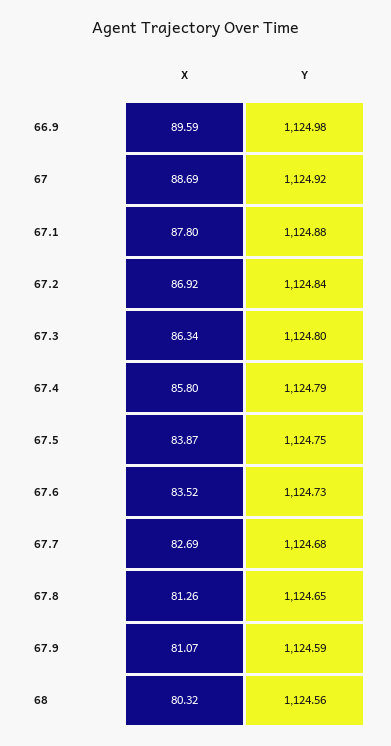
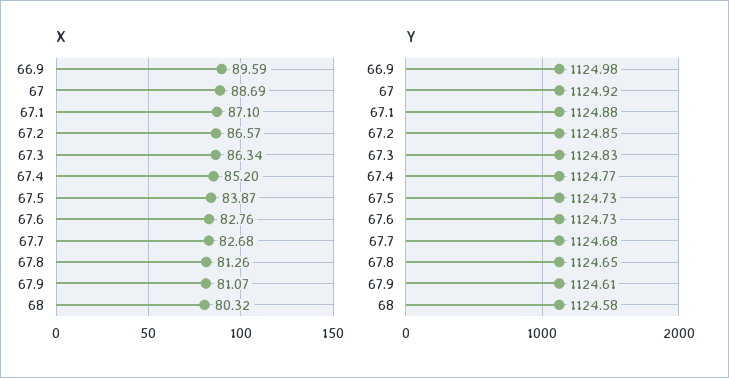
X, 67.1: 87.8 -> 87.1
X, 67.2: 86.92 -> 86.57
Y, 67.2: 1124.84 -> 1124.85
Y, 67.3: 1124.8 -> 1124.83
X, 67.4: 85.8 -> 85.2
Y, 67.4: 1124.79 -> 1124.77
Y, 67.5: 1124.75 -> 1124.73
X, 67.6: 83.52 -> 82.76
X, 67.7: 82.69 -> 82.68
Y, 67.9: 1124.59 -> 1124.61
Y, 68: 1124.56 -> 1124.58

